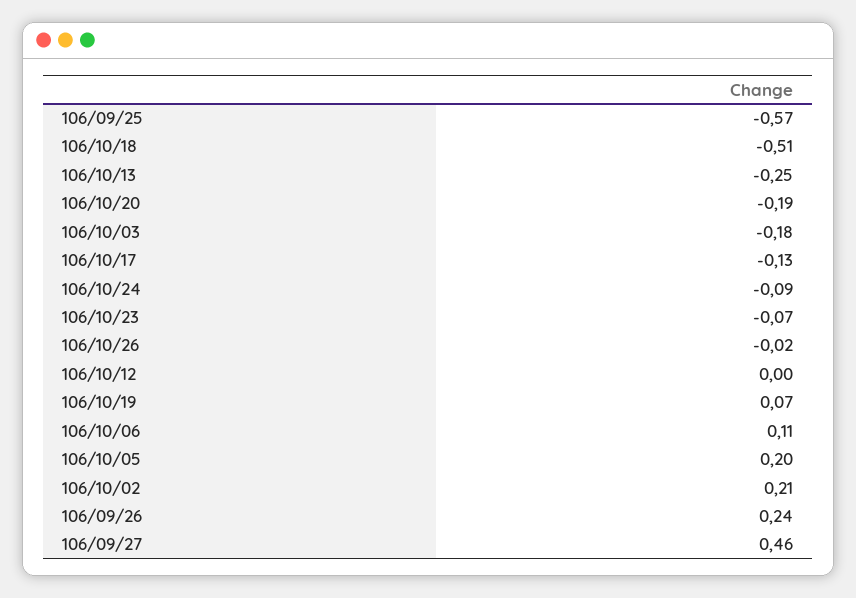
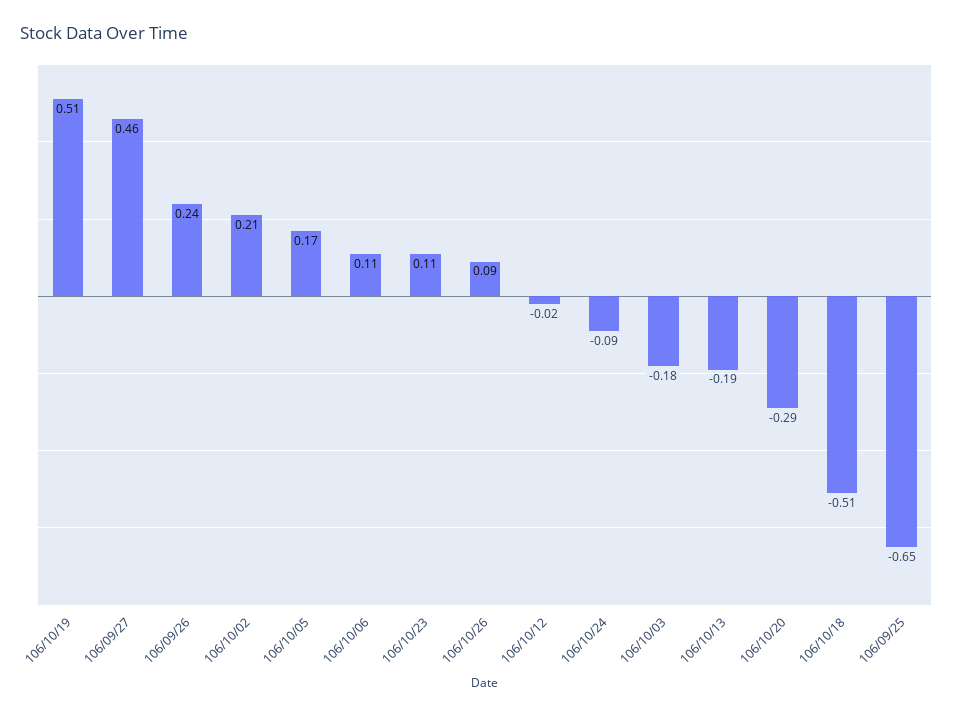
106/09/25: -0.57 -> -0.65
106/10/13: -0.25 -> -0.19
106/10/20: -0.19 -> -0.29
106/10/17: -0.13 -> none
106/10/23: -0.07 -> 0.11
106/10/26: -0.02 -> 0.09
106/10/12: 0 -> -0.02
106/10/19: 0.07 -> 0.51
106/10/05: 0.2 -> 0.17

